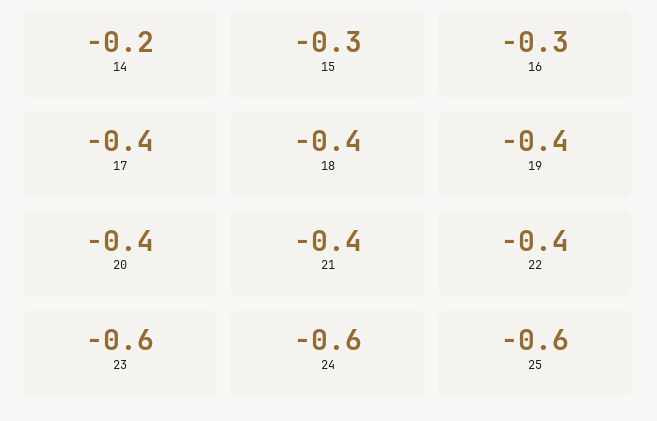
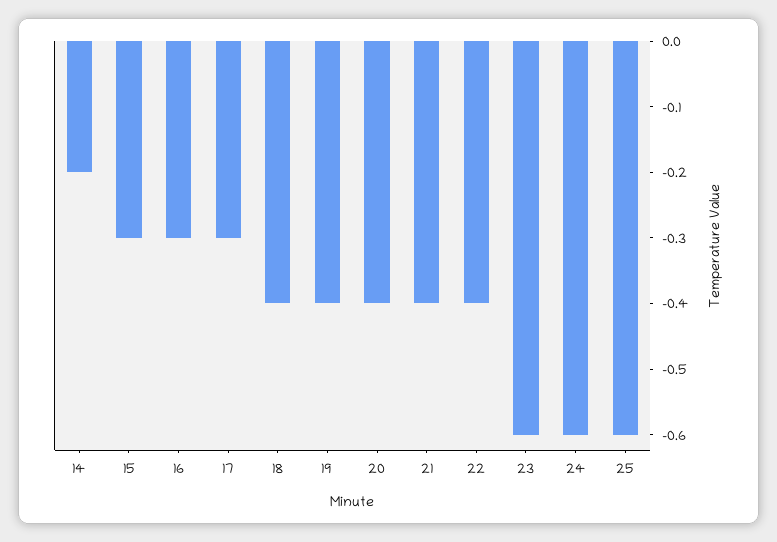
17: -0.4 -> -0.3

